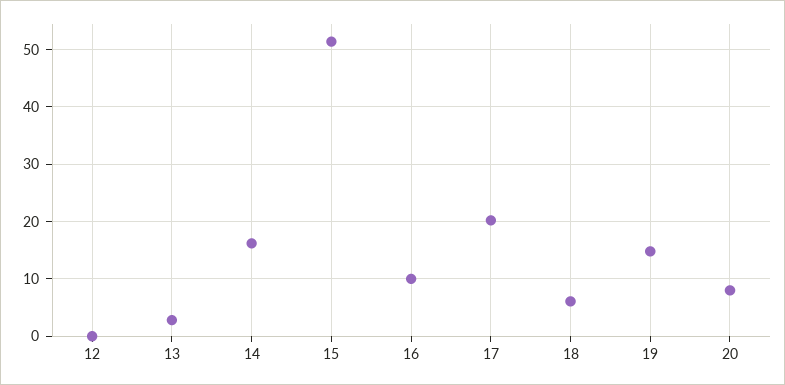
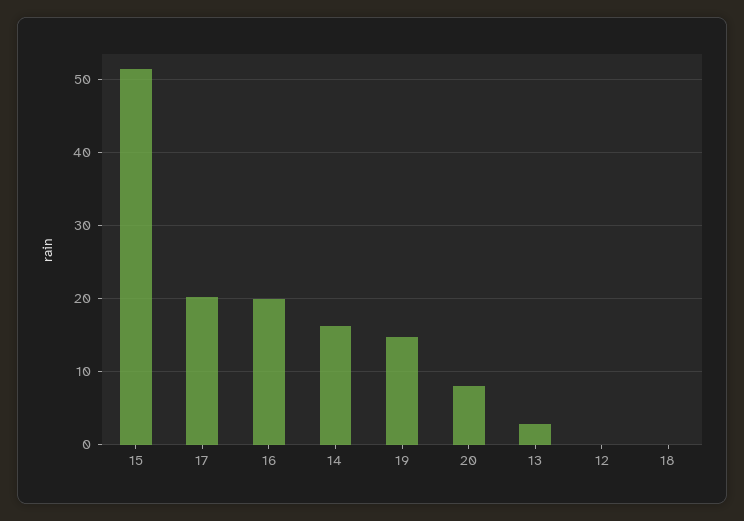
16: 10 -> 20
18: 6 -> 0

